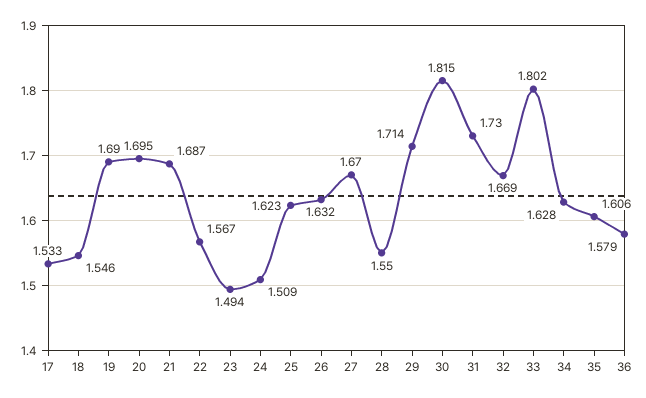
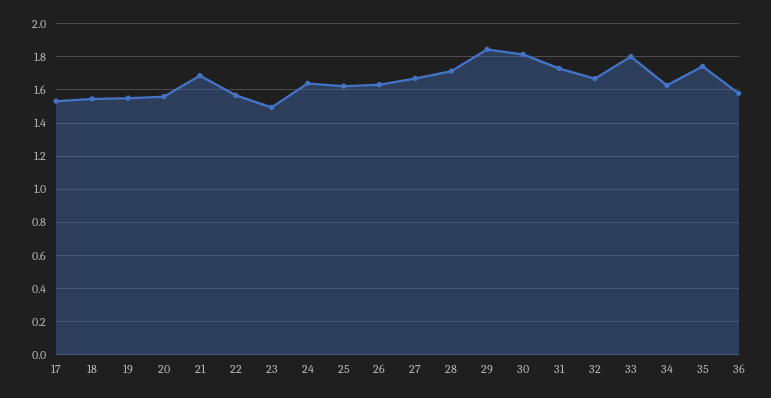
19: 1.69 -> 1.55
20: 1.695 -> 1.55
24: 1.509 -> 1.65
28: 1.55 -> 1.7
29: 1.714 -> 1.85
35: 1.606 -> 1.75

